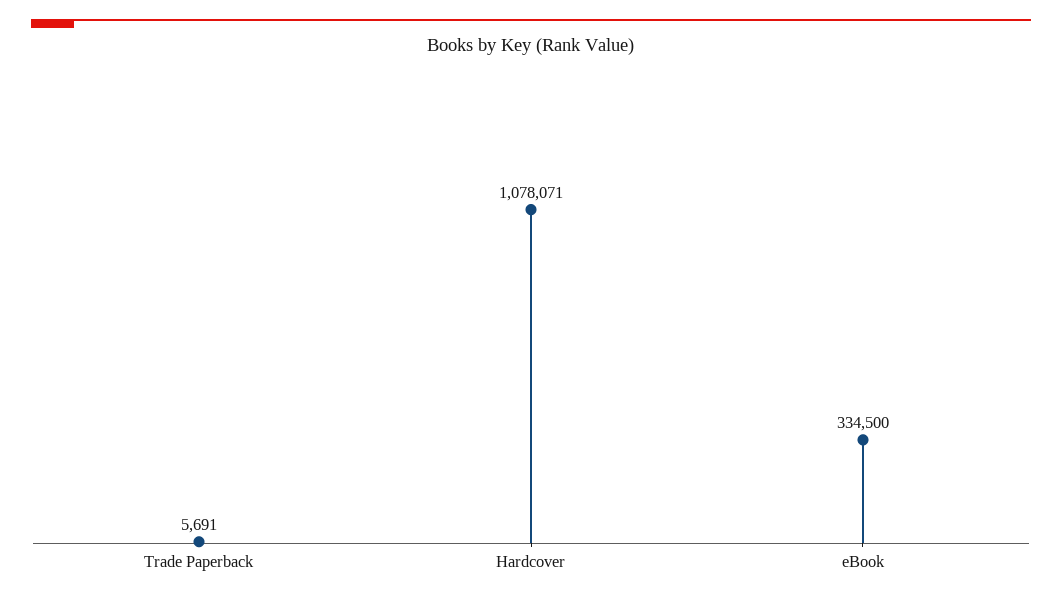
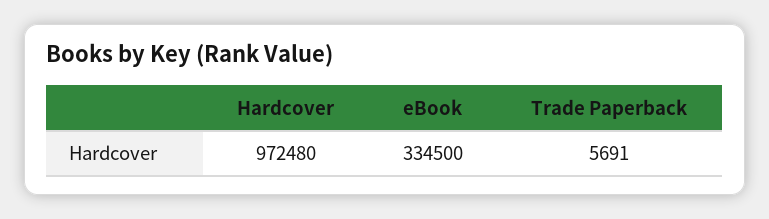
Hardcover: 1078071 -> 972480

